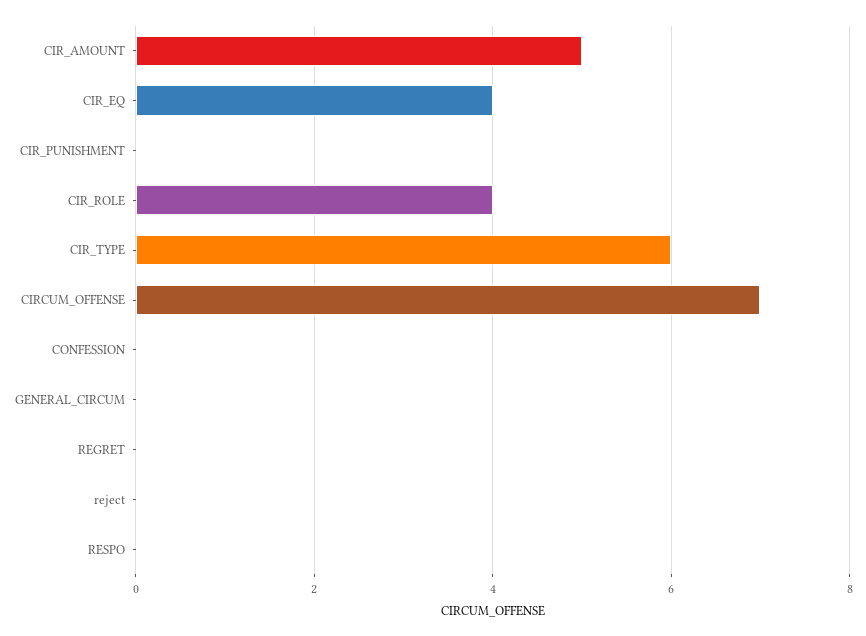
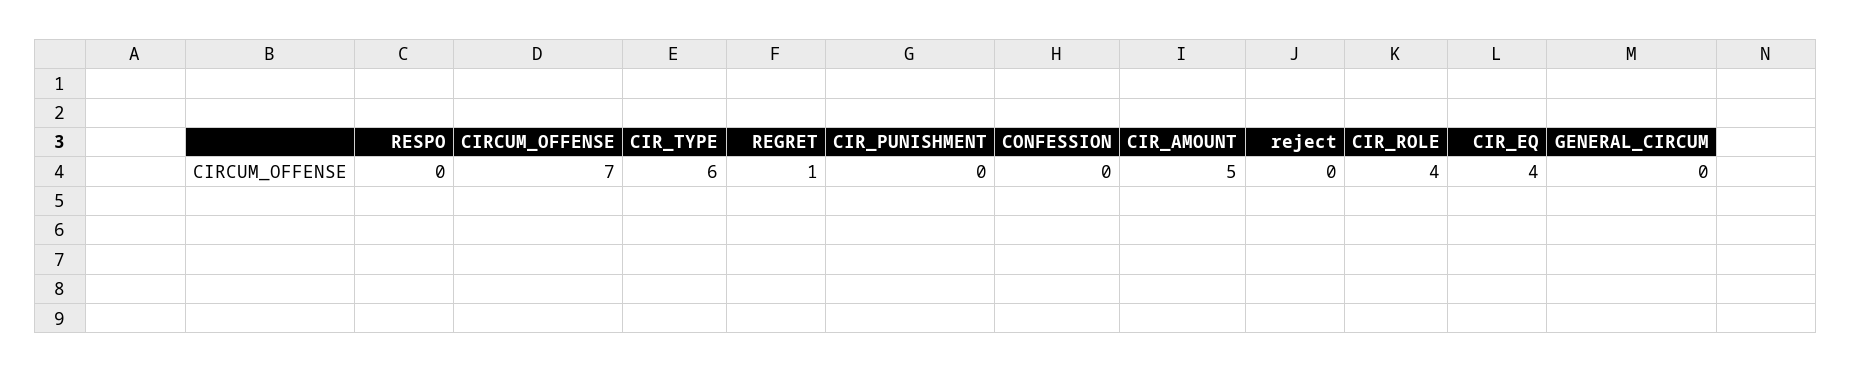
REGRET: 0 -> 1

